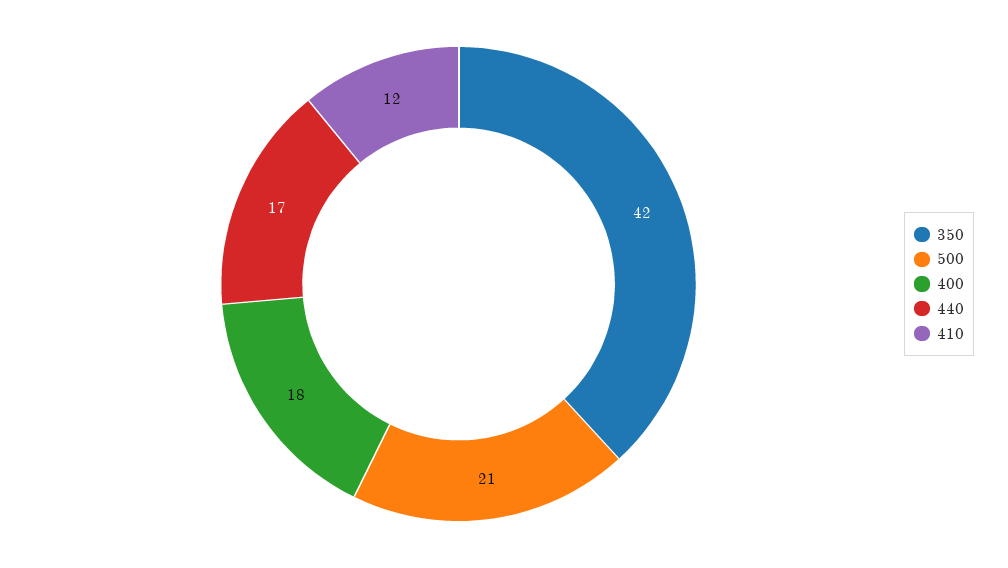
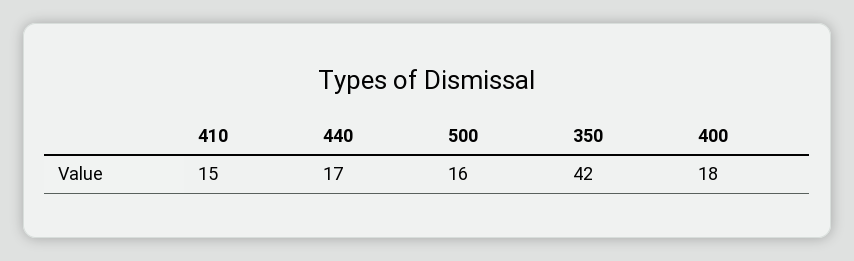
500: 21 -> 16
410: 12 -> 15

